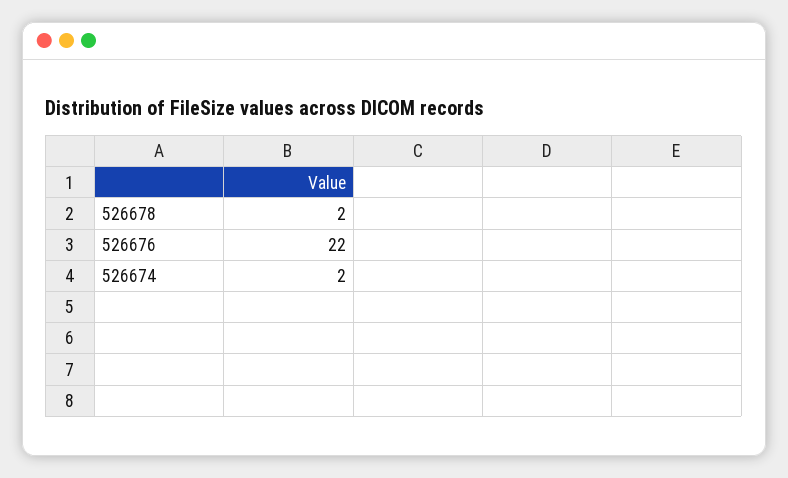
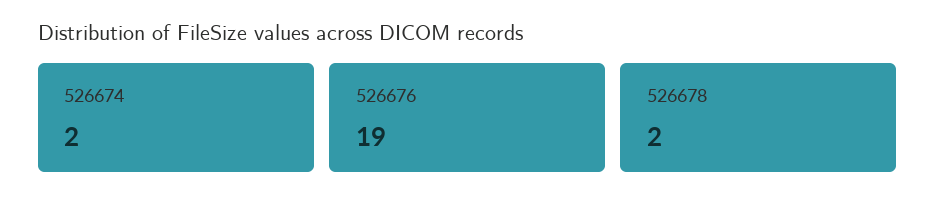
526676: 22 -> 19

